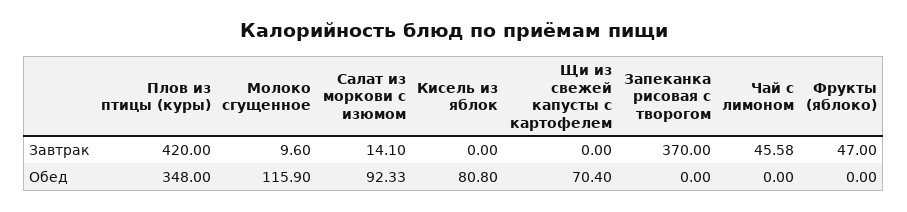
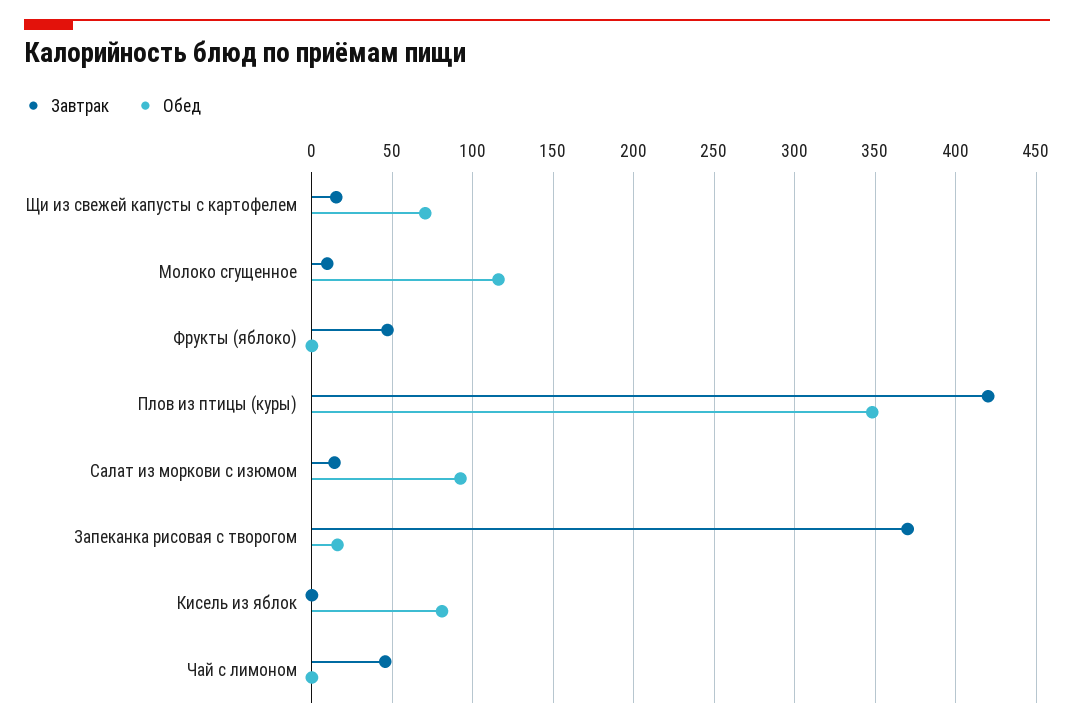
Завтрак, Щи из свежей капусты с картофелем: 0 -> 15
Обед, Запеканка рисовая с творогом: 0 -> 15

